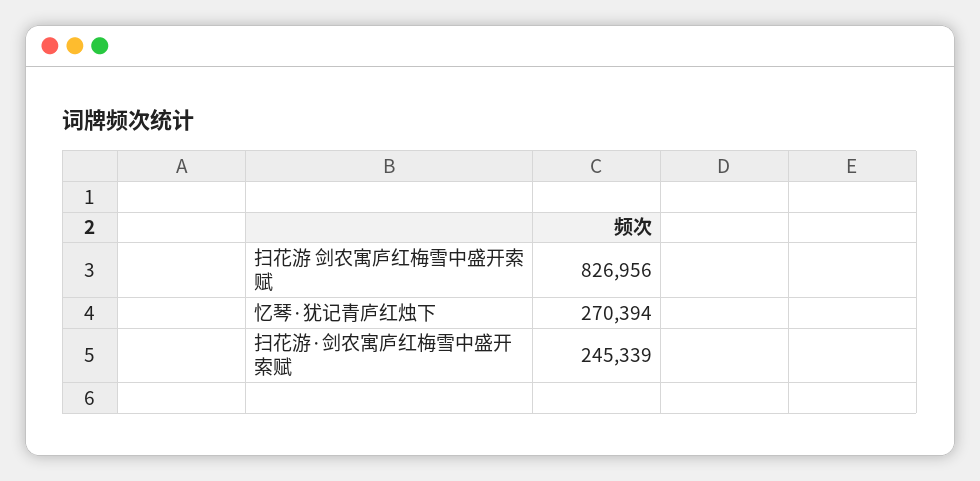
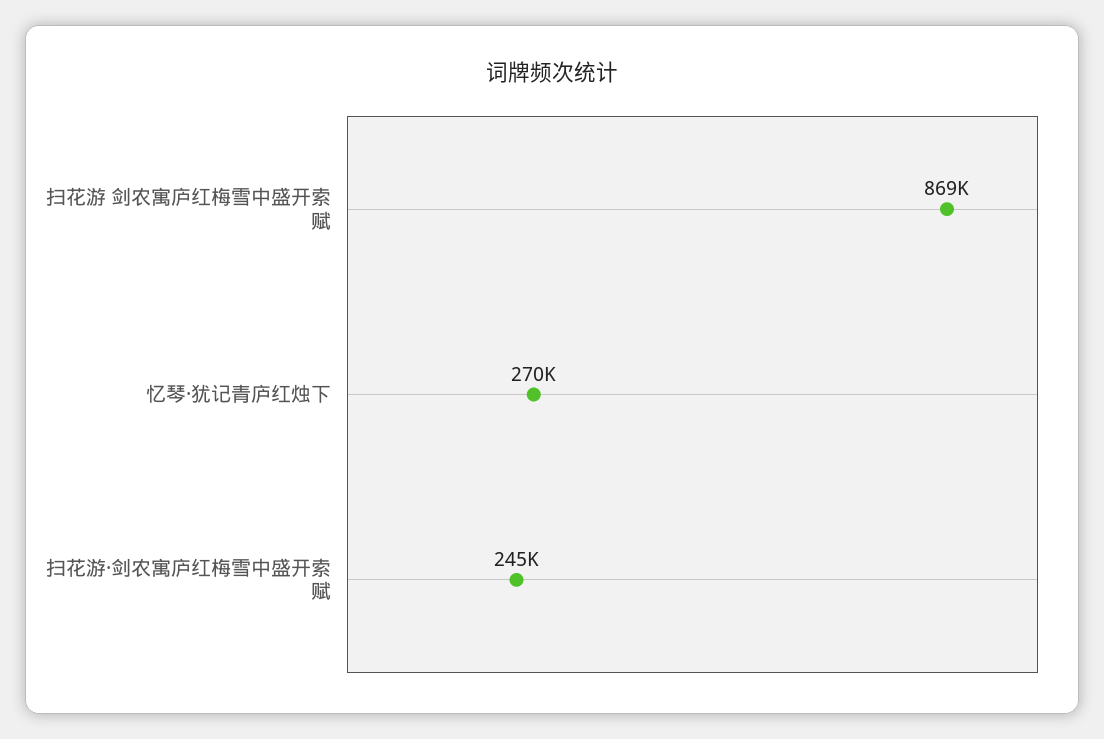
扫花游 剑农寓庐红梅雪中盛开索赋: 826956 -> 869000

